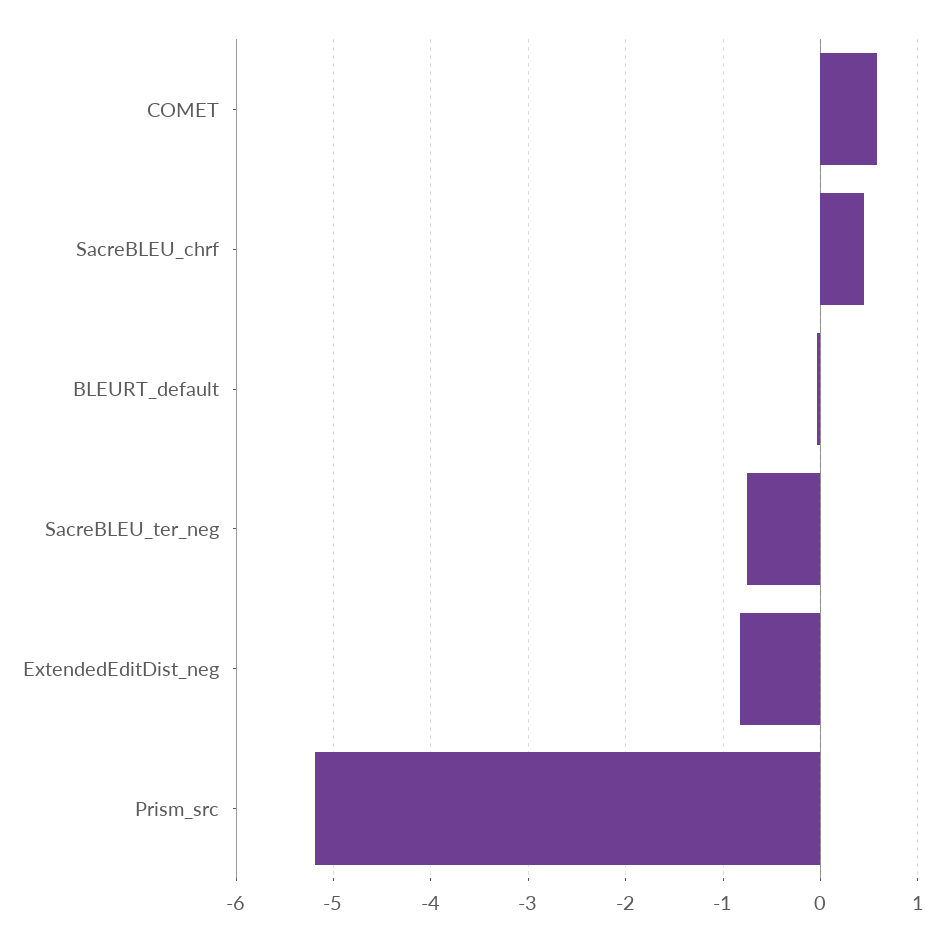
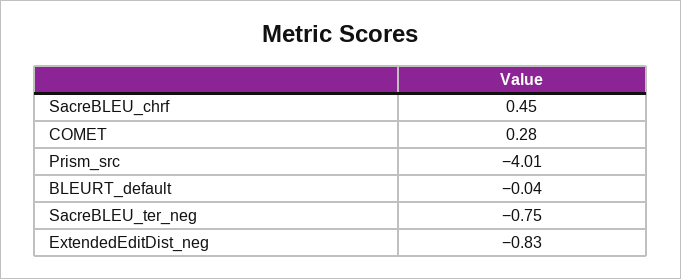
COMET: 0.6 -> 0.28
Prism_src: -5.2 -> -4.01

